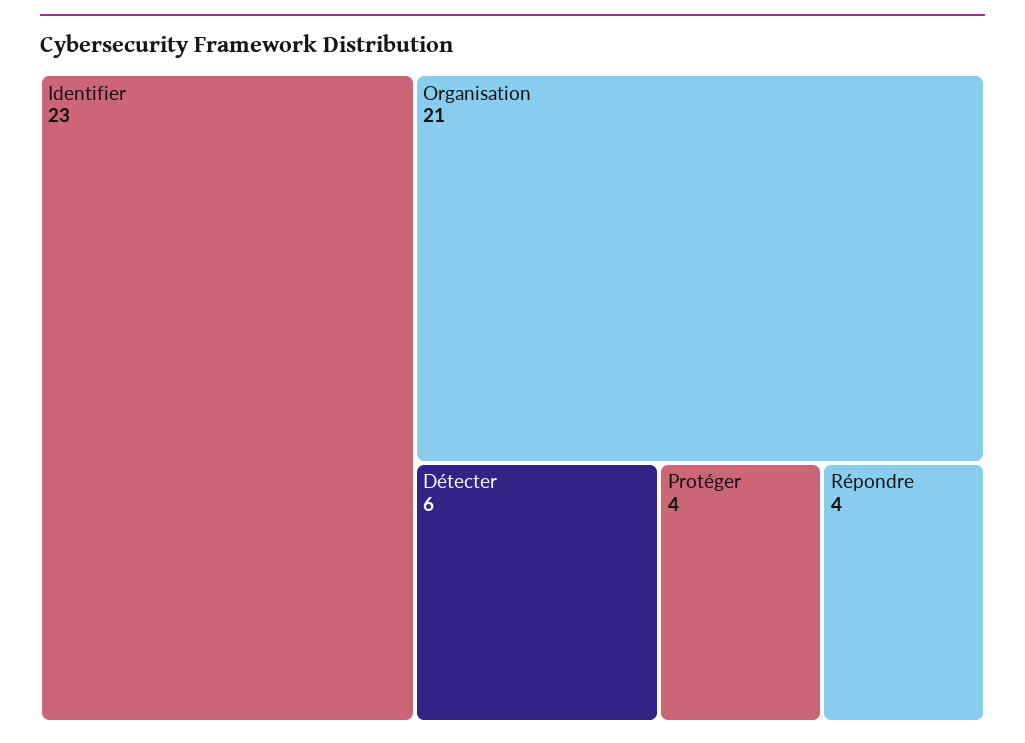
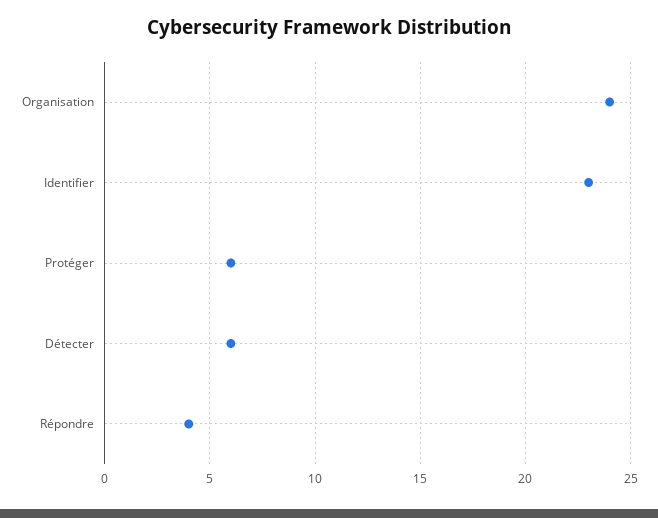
Organisation: 21 -> 24
Protéger: 4 -> 6

